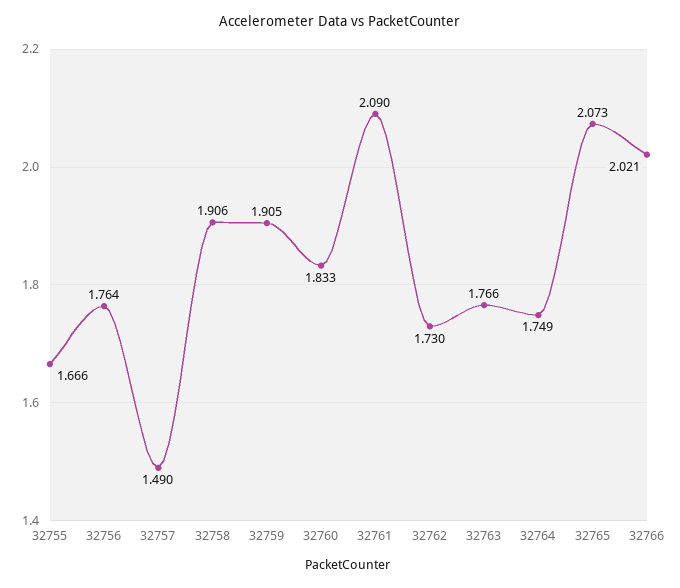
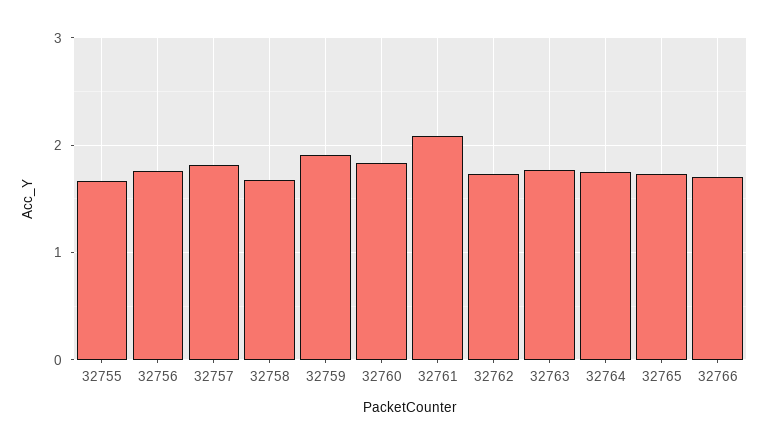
32757: 1.49 -> 1.8
32758: 1.906 -> 1.7
32765: 2.073 -> 1.7
32766: 2.021 -> 1.7

